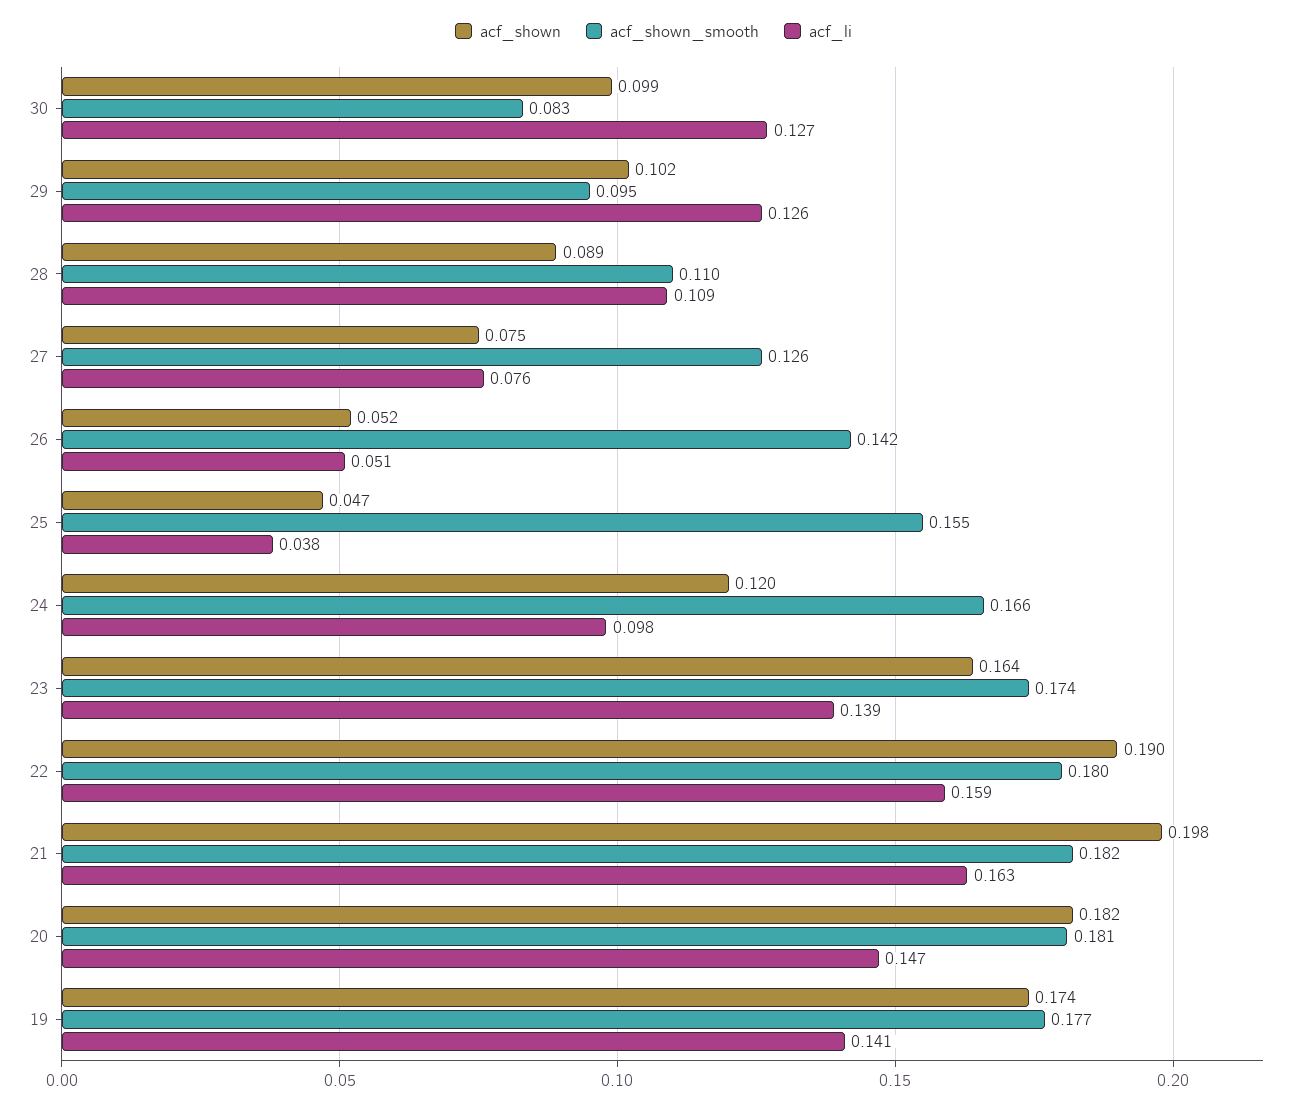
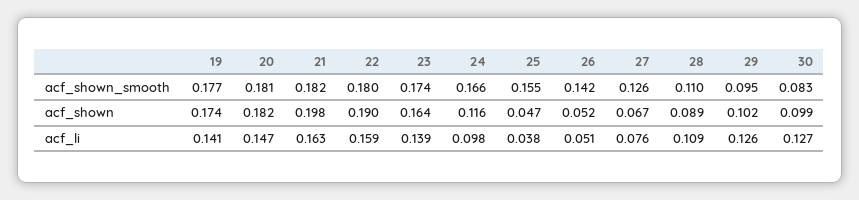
acf_shown, 27: 0.075 -> 0.067
acf_shown, 24: 0.12 -> 0.116

